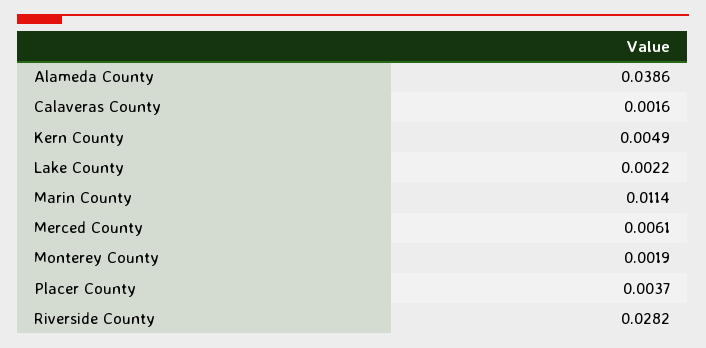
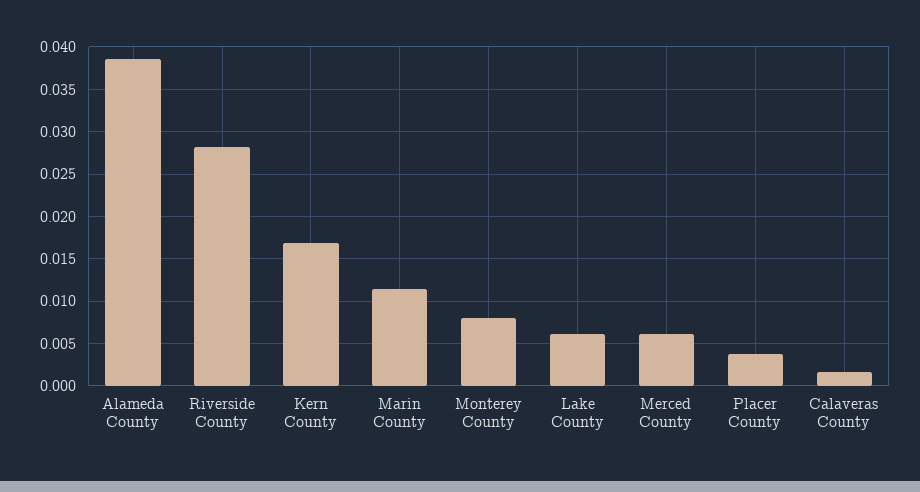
Kern County: 0.0049 -> 0.017
Lake County: 0.0022 -> 0.006
Monterey County: 0.0019 -> 0.008

